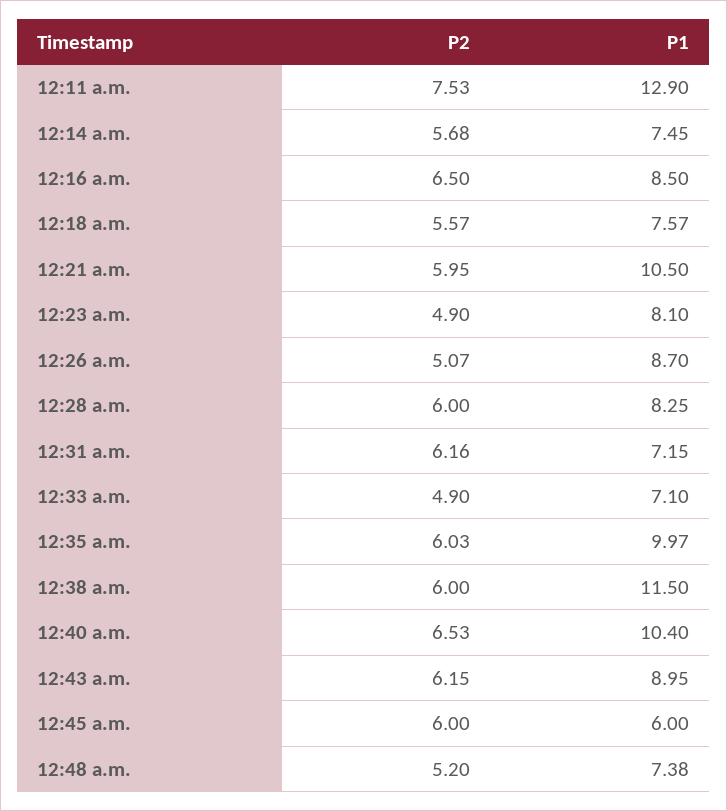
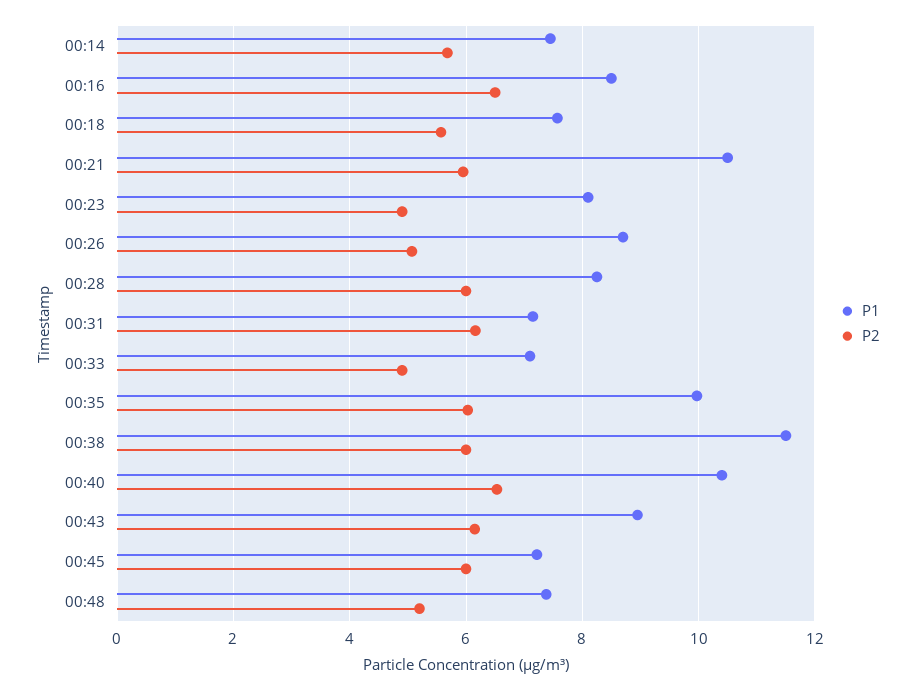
P2, 12:11 a.m.: 7.53 -> none
P1, 12:11 a.m.: 12.9 -> none
P1, 12:45 a.m.: 6 -> 7.2

